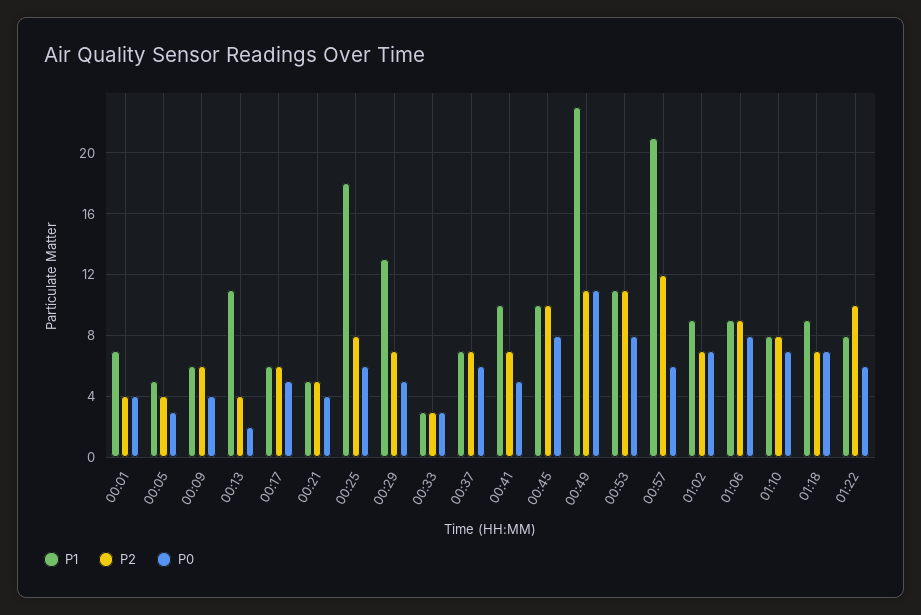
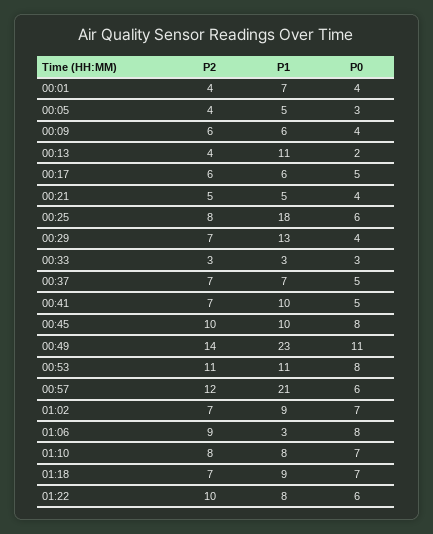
P0, 00:29: 5 -> 4
P0, 00:37: 6 -> 5
P2, 00:49: 11 -> 14
P1, 01:06: 9 -> 3

